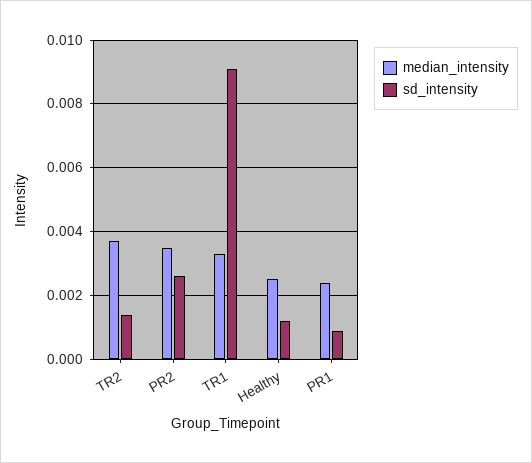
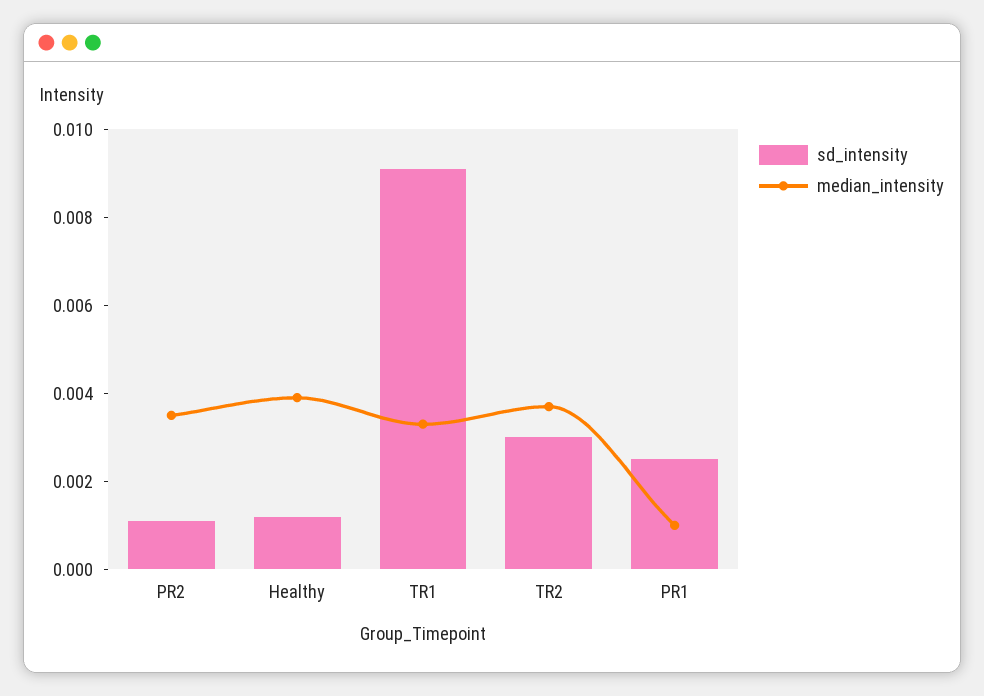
sd_intensity, TR2: 0.0015 -> 0.003
sd_intensity, PR2: 0.0025 -> 0.001
median_intensity, Healthy: 0.0025 -> 0.004
median_intensity, PR1: 0.0025 -> 0.001
sd_intensity, PR1: 0.001 -> 0.0025

